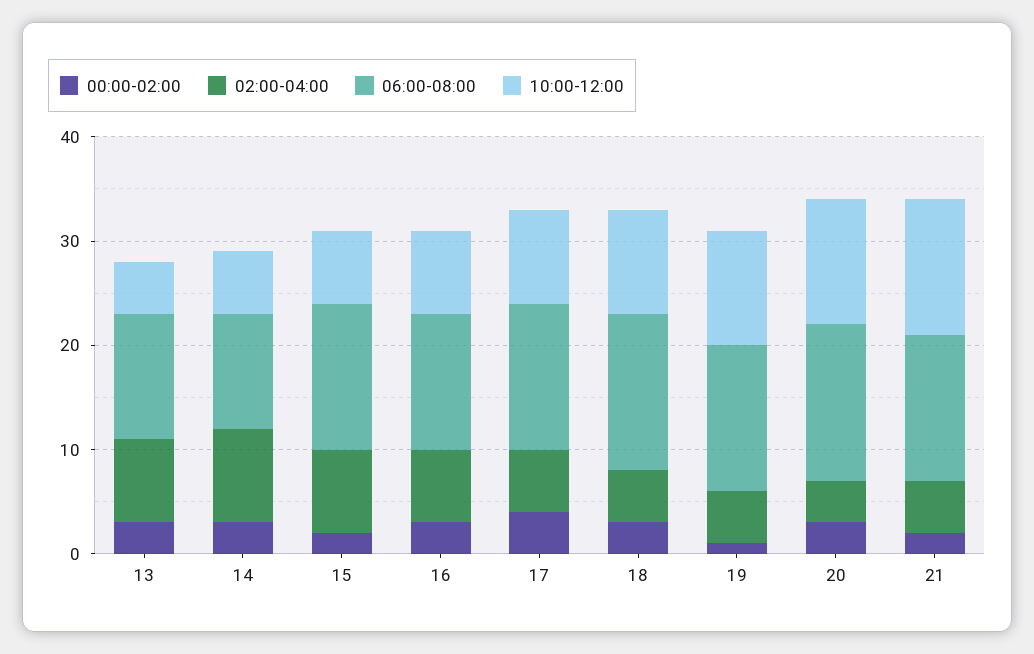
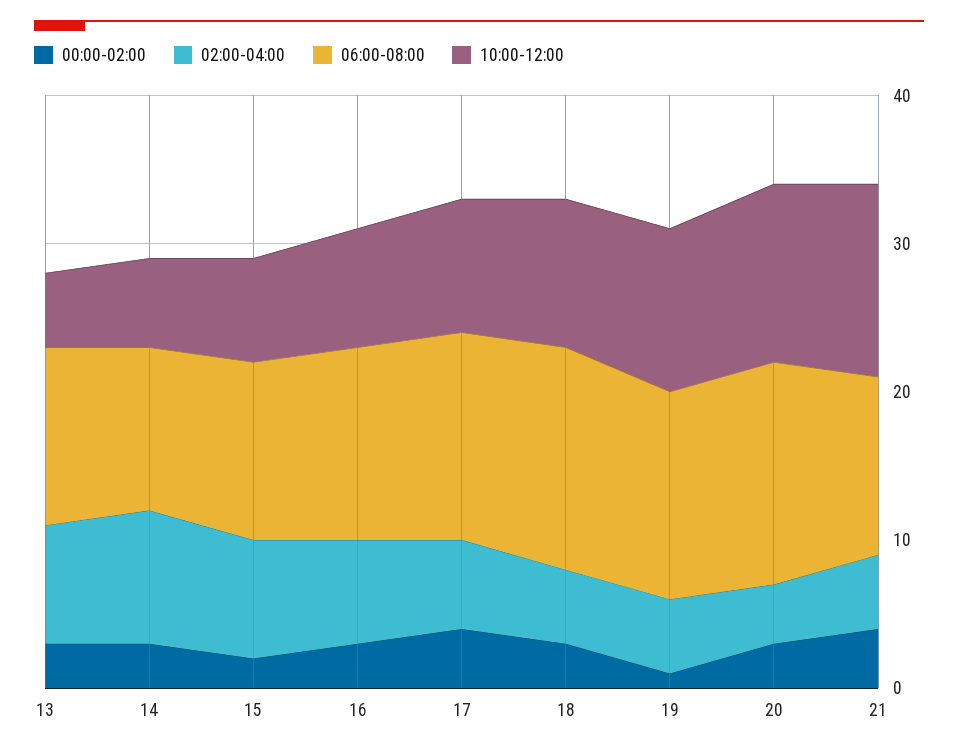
06:00-08:00, 15: 14 -> 12
00:00-02:00, 21: 2 -> 4
06:00-08:00, 21: 14 -> 12

